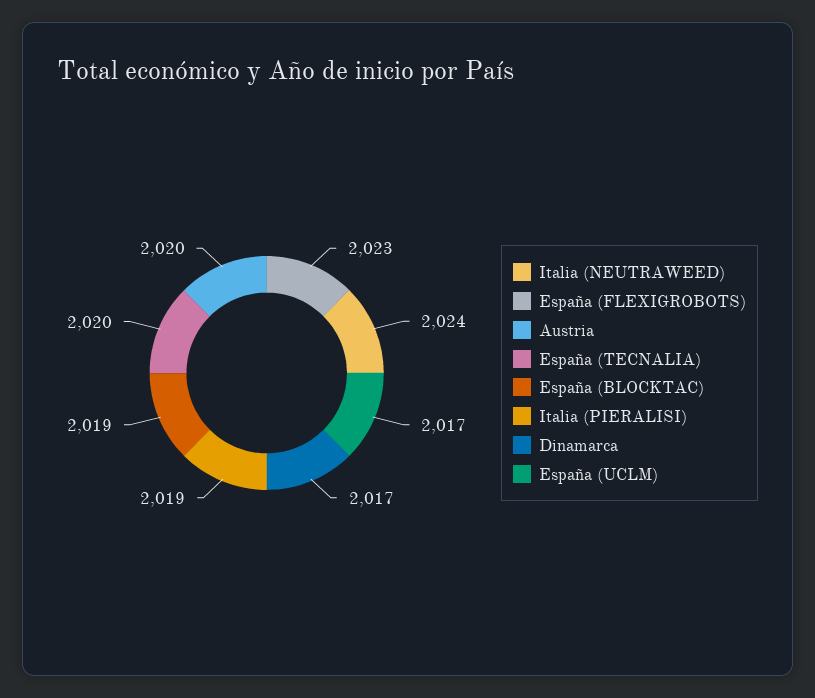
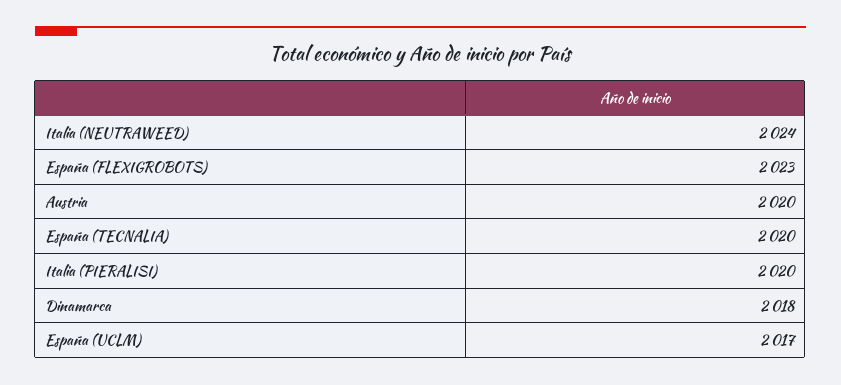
España (BLOCKTAC): 2019 -> none
Italia (PIERALISI): 2019 -> 2020
Dinamarca: 2017 -> 2018

